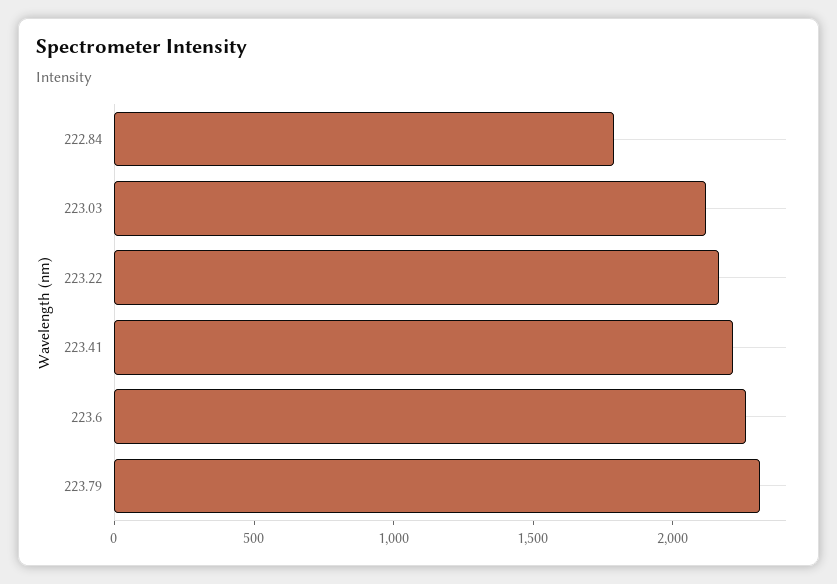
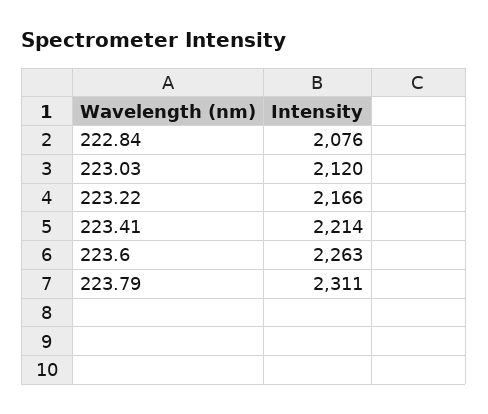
222.84: 1800 -> 2076

